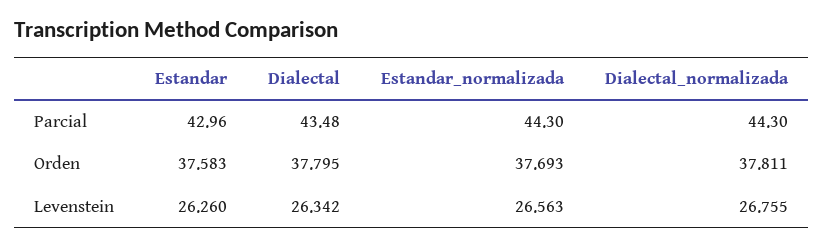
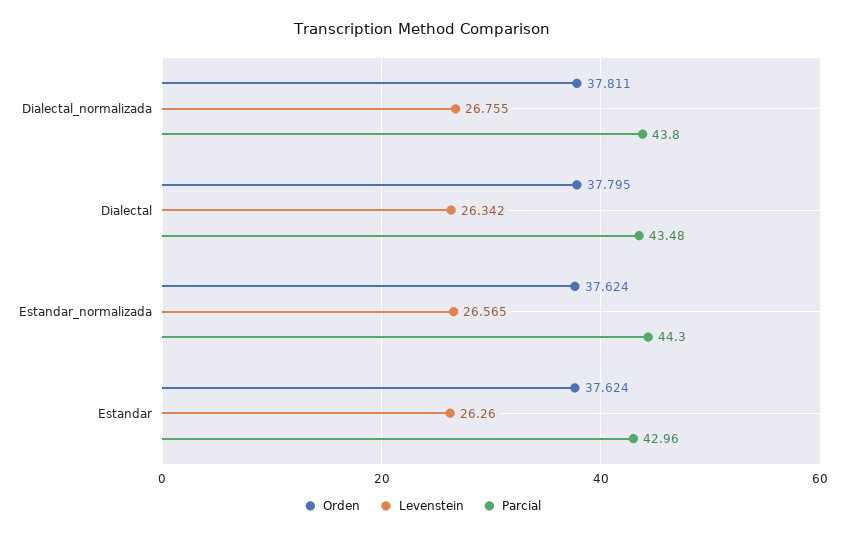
Parcial, Dialectal_normalizada: 44.3 -> 43.8
Orden, Estandar: 37.583 -> 37.624
Orden, Estandar_normalizada: 37.693 -> 37.624
Levenstein, Estandar_normalizada: 26.563 -> 26.565

